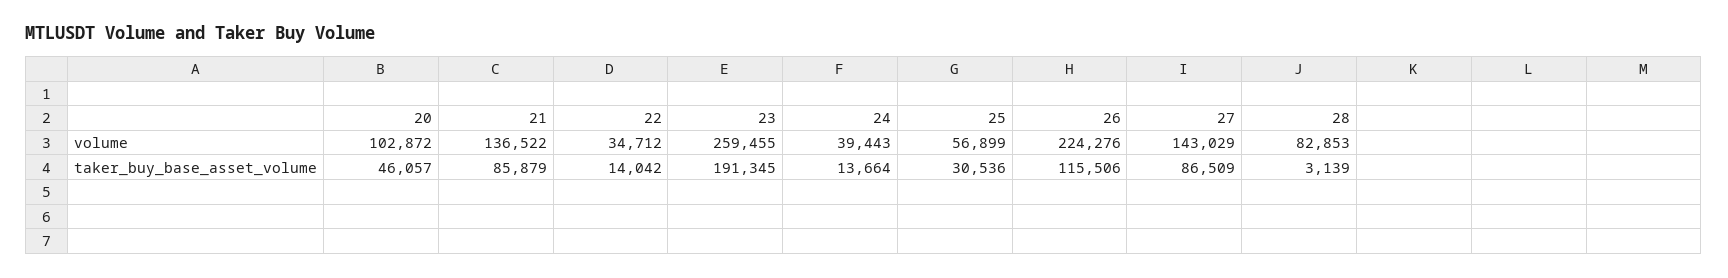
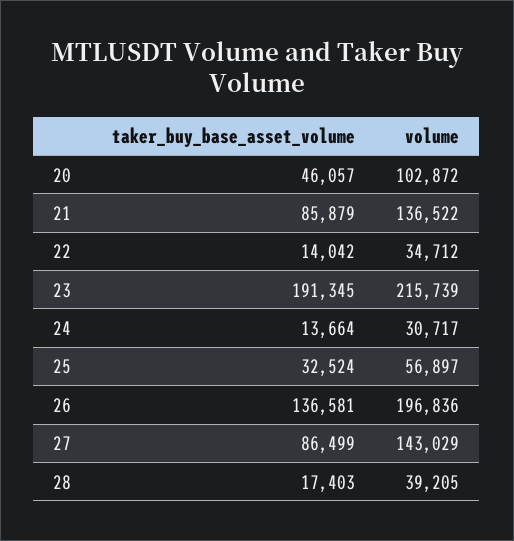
23, volume: 259455 -> 215739
24, volume: 39443 -> 30717
25, volume: 56899 -> 56897
26, volume: 224276 -> 196836
28, volume: 82853 -> 39205
25, taker_buy_base_asset_volume: 30536 -> 32524
26, taker_buy_base_asset_volume: 115506 -> 136581
27, taker_buy_base_asset_volume: 86509 -> 86499
28, taker_buy_base_asset_volume: 3139 -> 17403

